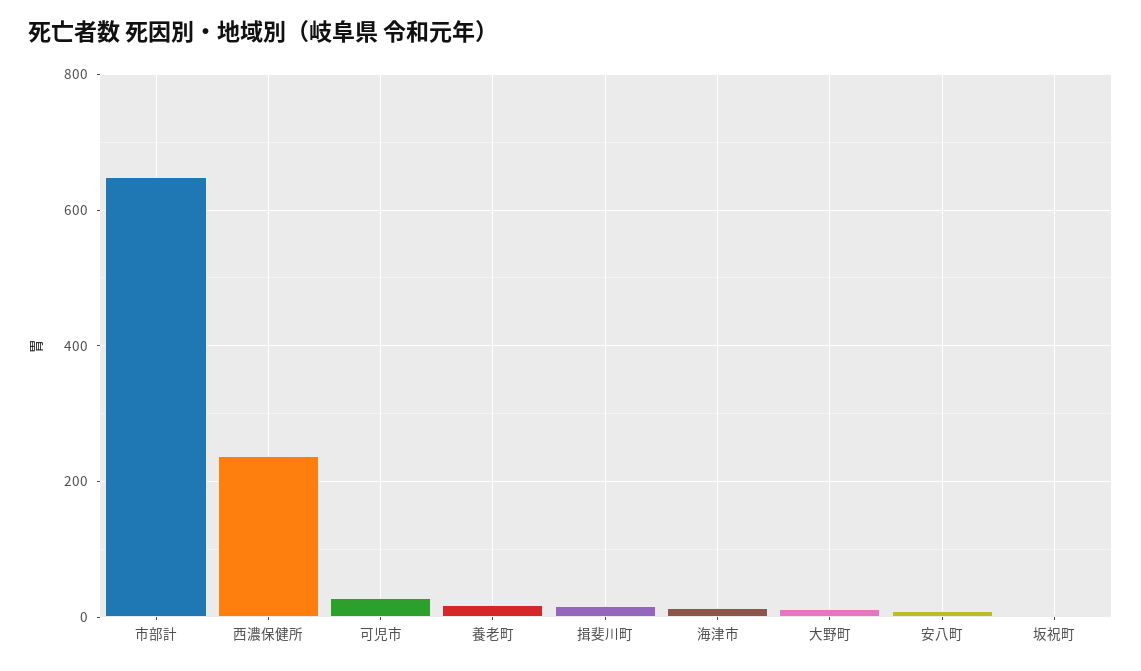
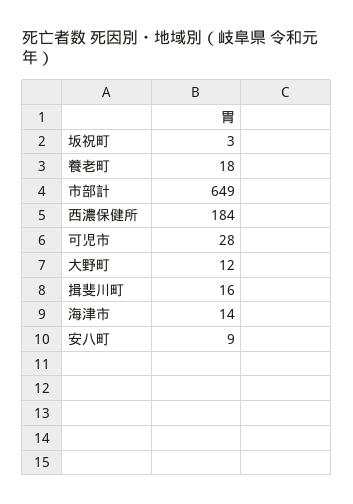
西濃保健所: 240 -> 184

